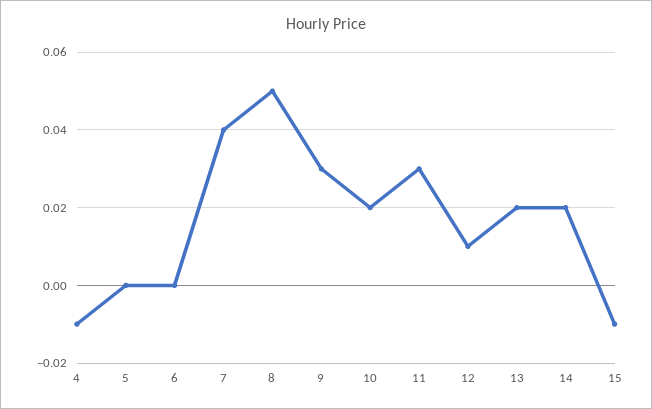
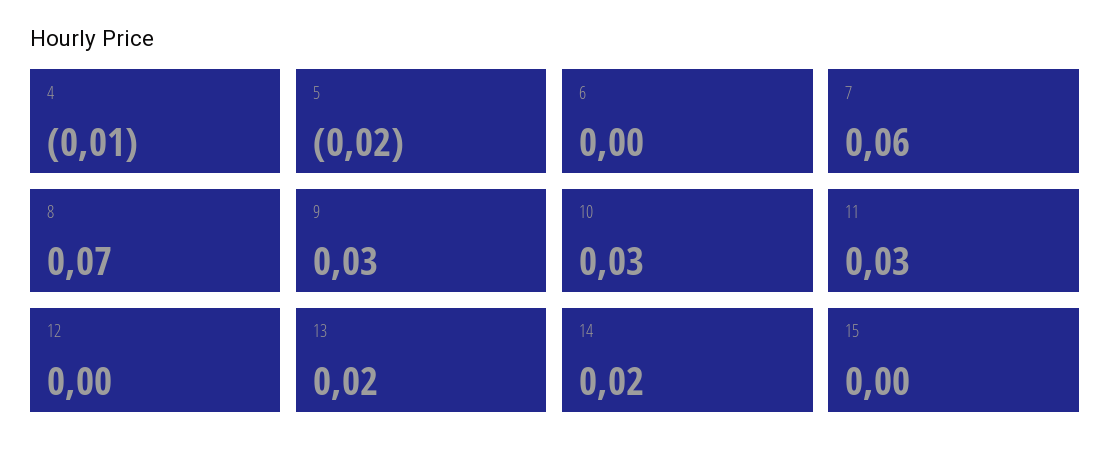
5: 0 -> -0.02
7: 0.04 -> 0.06
8: 0.05 -> 0.07
10: 0.02 -> 0.03
12: 0.01 -> 0
15: -0.01 -> 0

